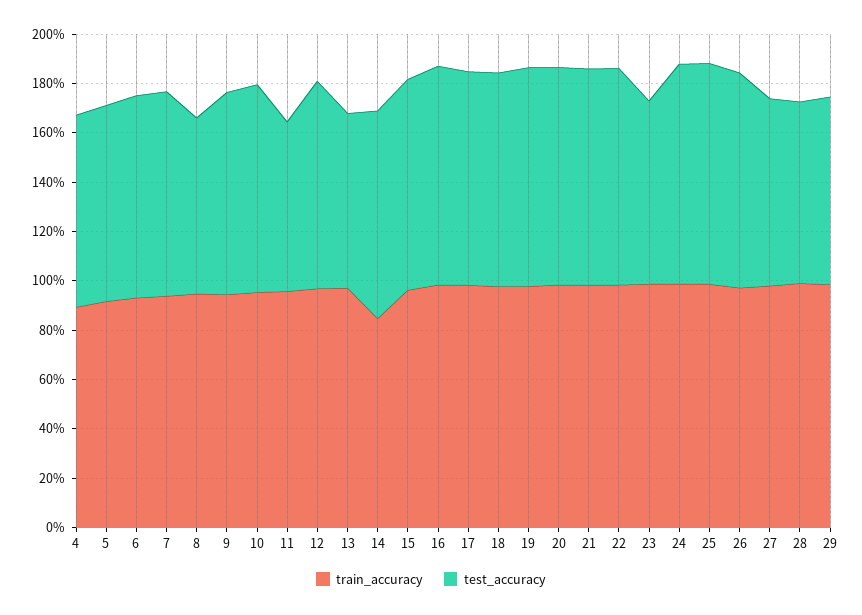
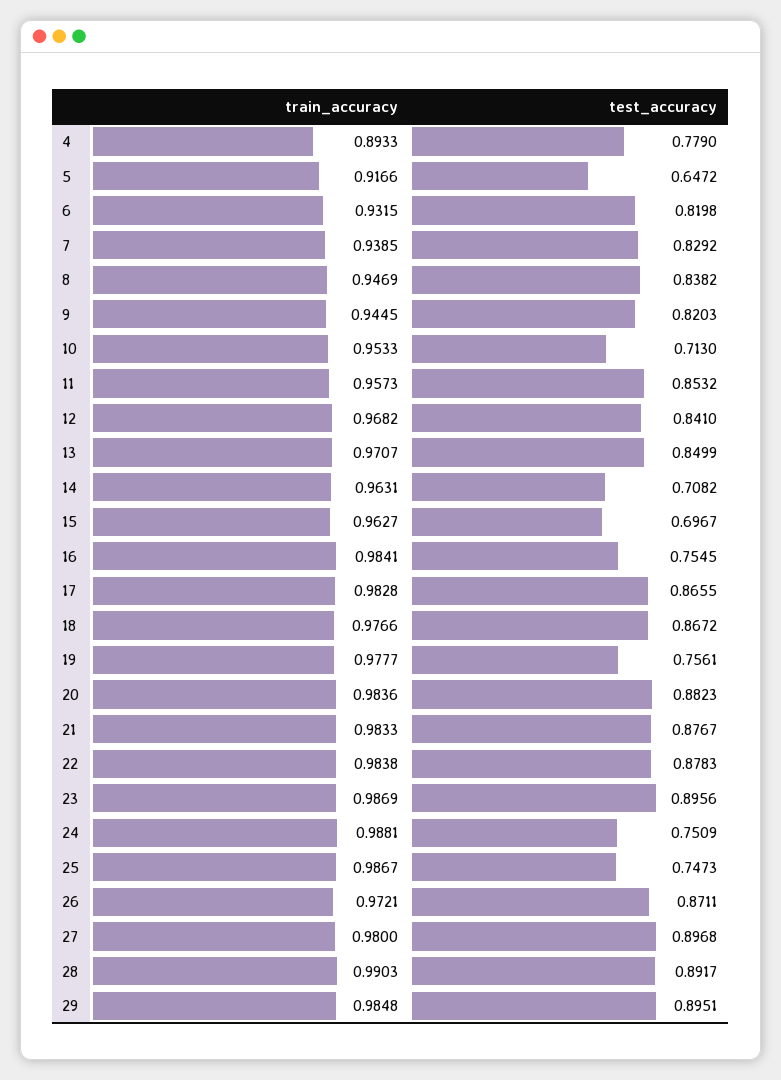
test_accuracy, 5: 0.8 -> 0.6472
test_accuracy, 8: 0.7 -> 0.8382
test_accuracy, 10: 0.85 -> 0.713
test_accuracy, 11: 0.7 -> 0.8532
test_accuracy, 13: 0.7 -> 0.8499
train_accuracy, 14: 0.85 -> 0.9631
test_accuracy, 14: 0.85 -> 0.7082
test_accuracy, 15: 0.85 -> 0.6967
test_accuracy, 16: 0.9 -> 0.7545
test_accuracy, 19: 0.9 -> 0.7561
test_accuracy, 23: 0.75 -> 0.8956
test_accuracy, 24: 0.9 -> 0.7509
test_accuracy, 25: 0.9 -> 0.7473
test_accuracy, 27: 0.75 -> 0.8968
test_accuracy, 28: 0.75 -> 0.8917
test_accuracy, 29: 0.75 -> 0.8951

